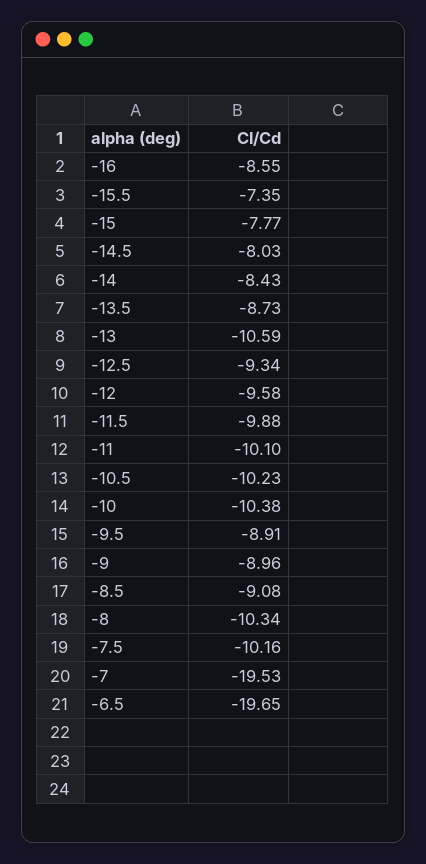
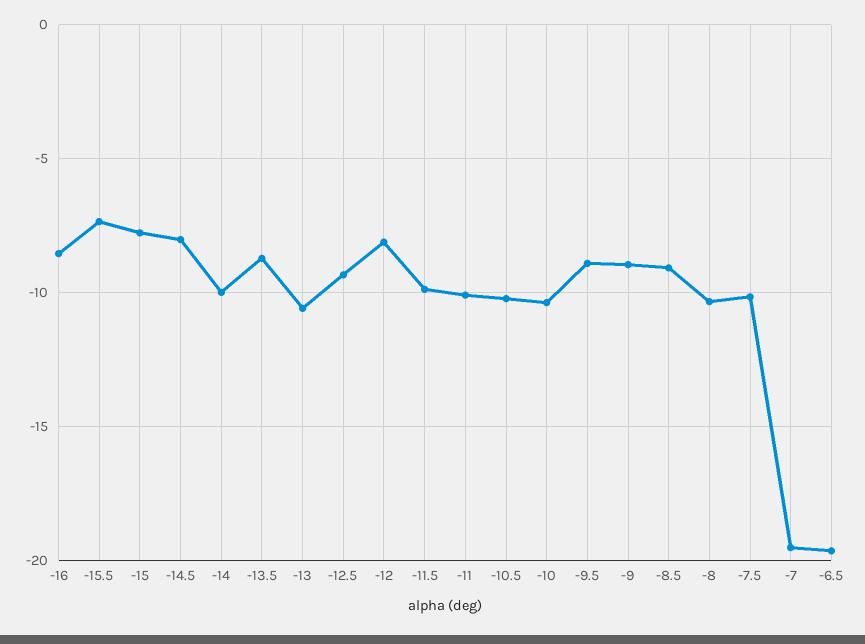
-14: -8.43 -> -10
-12: -9.58 -> -8

